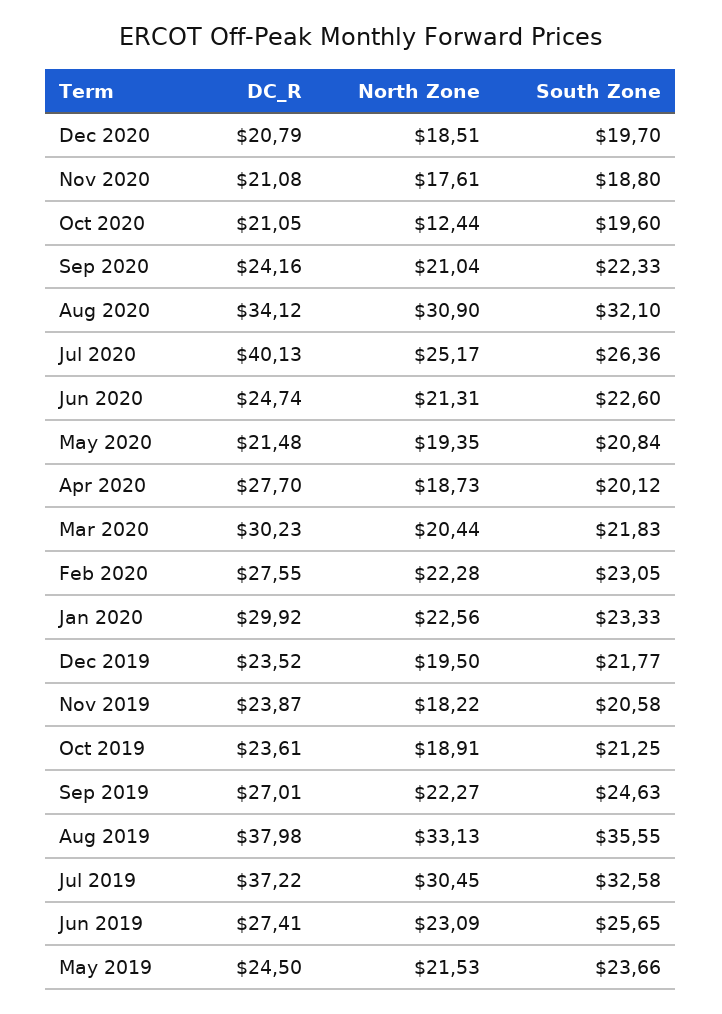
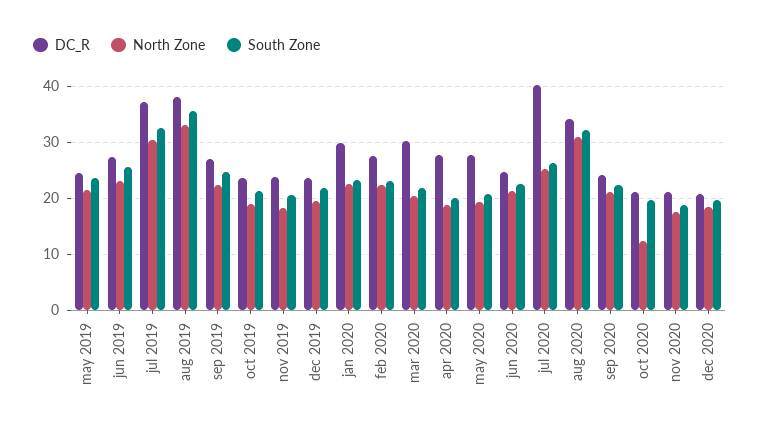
DC_R, May 2020: 21.48 -> 28

